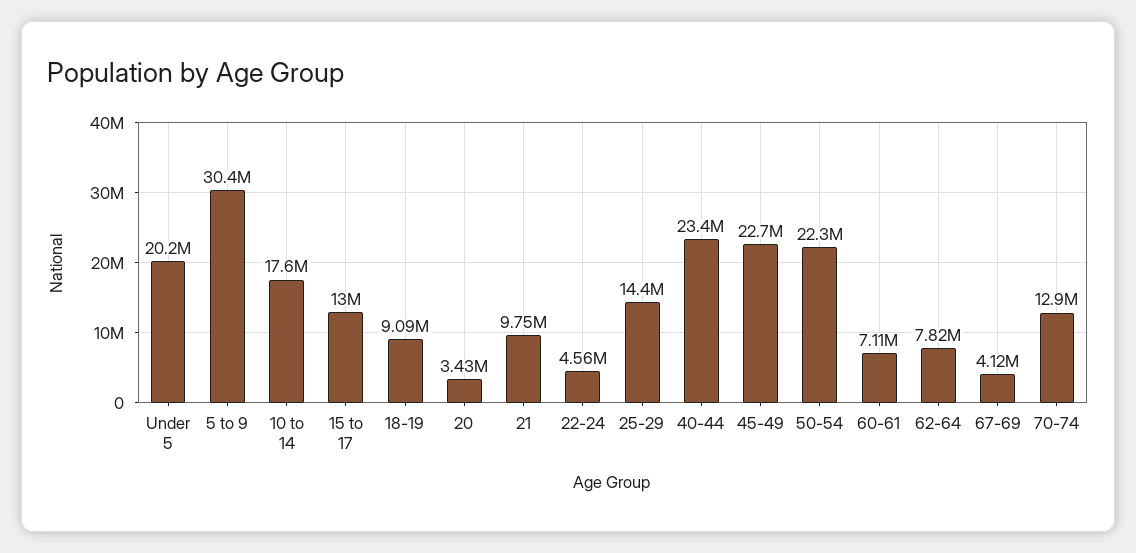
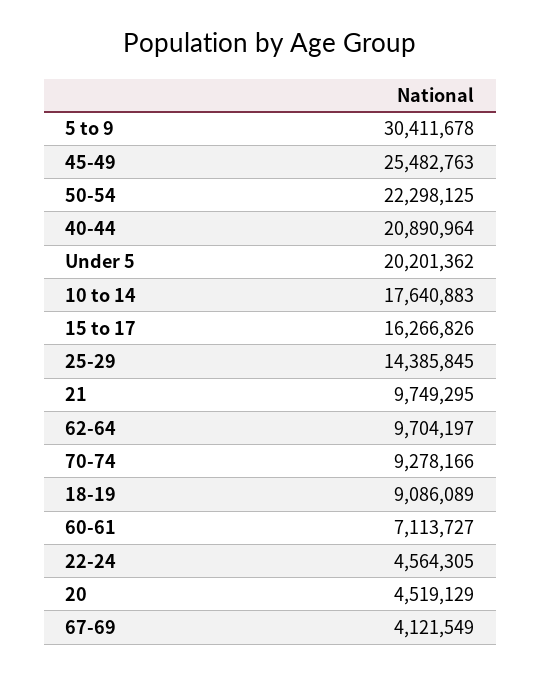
15 to 17: 13000000 -> 16266826
20: 3430000 -> 4519129
40-44: 23400000 -> 20890964
45-49: 22700000 -> 25482763
62-64: 7820000 -> 9704197
70-74: 12900000 -> 9278166

